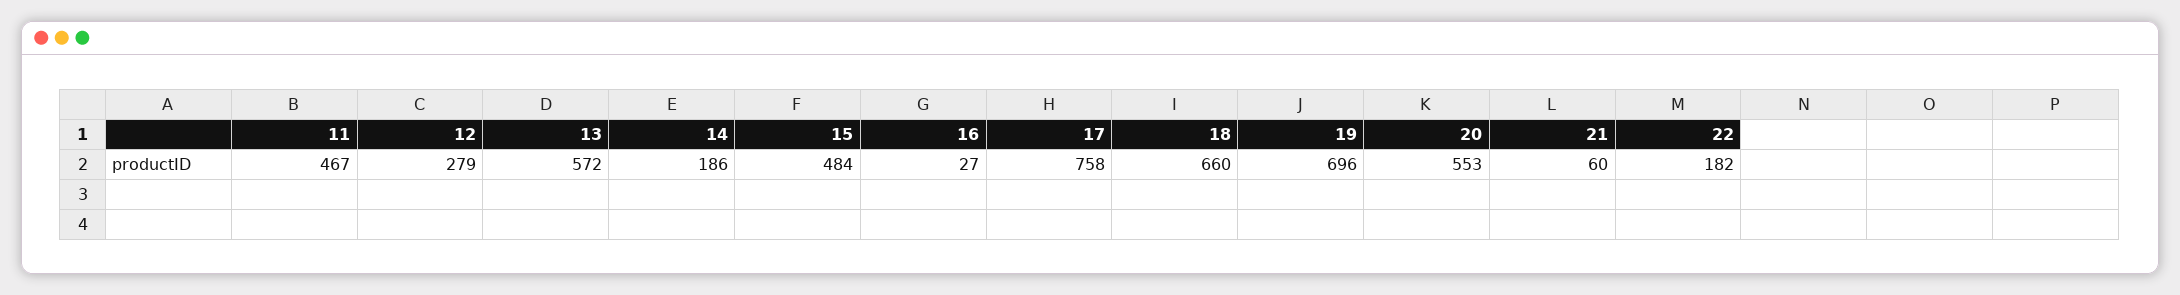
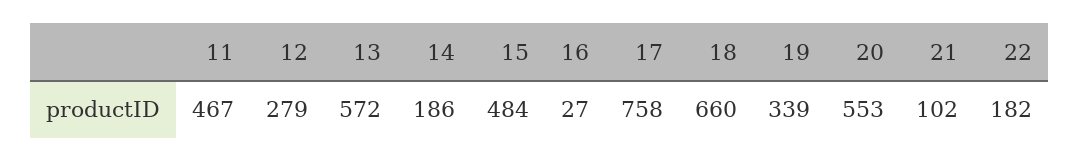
19: 696 -> 339
21: 60 -> 102

